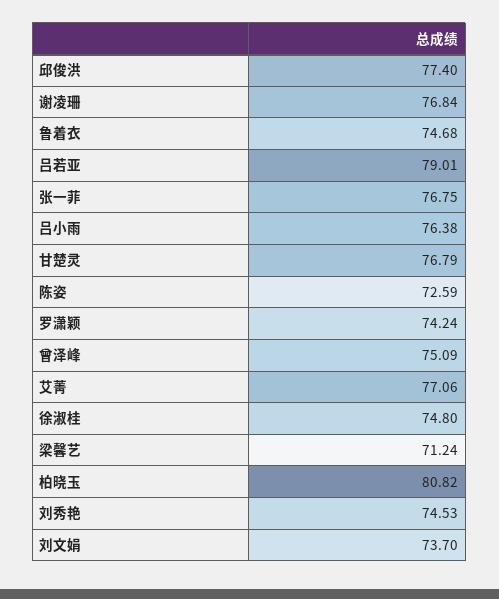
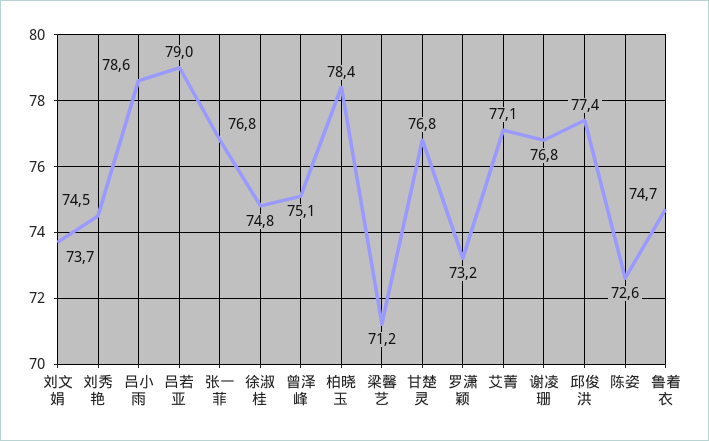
吕小雨: 76.38 -> 78.6
罗潇颖: 74.24 -> 73.2
柏晓玉: 80.82 -> 78.4

